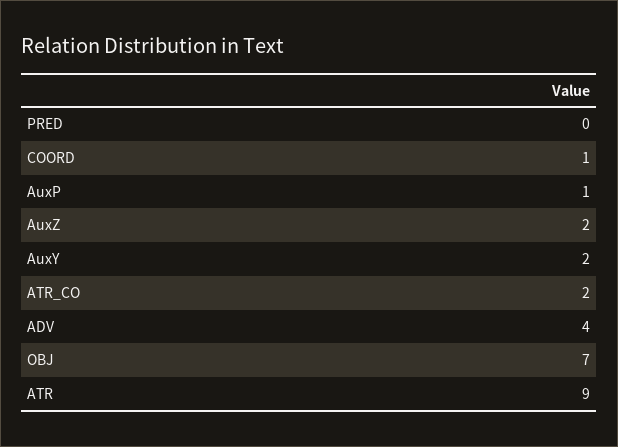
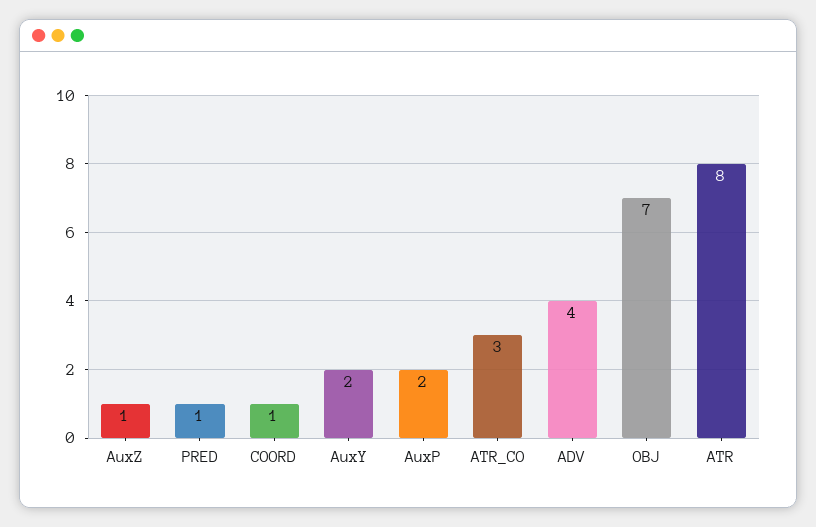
PRED: 0 -> 1
AuxP: 1 -> 2
AuxZ: 2 -> 1
ATR_CO: 2 -> 3
ATR: 9 -> 8

